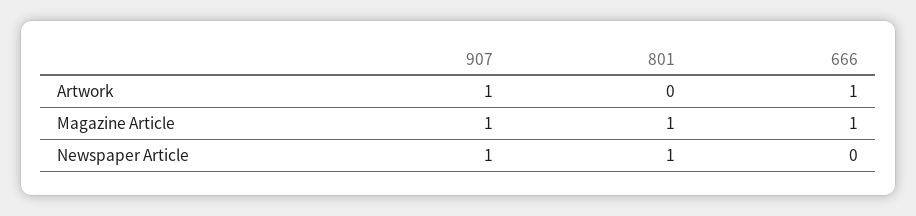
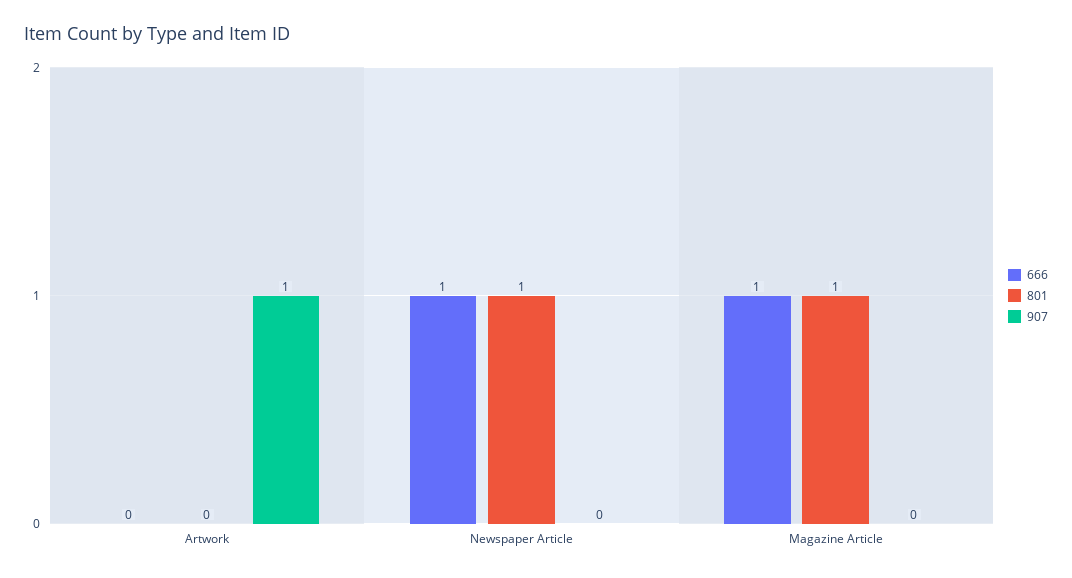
666, Artwork: 1 -> 0
907, Magazine Article: 1 -> 0
907, Newspaper Article: 1 -> 0
666, Newspaper Article: 0 -> 1

